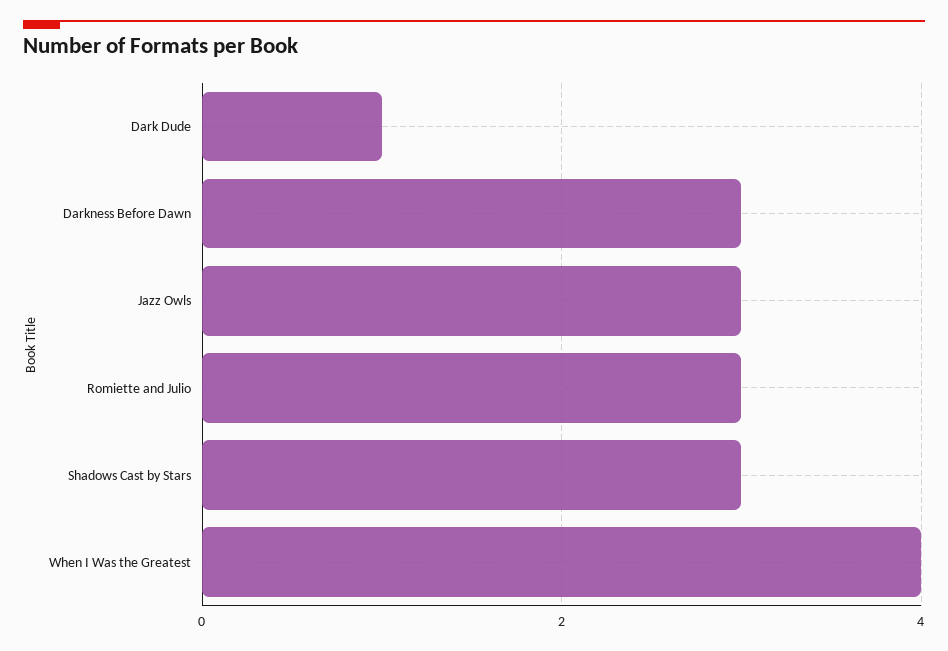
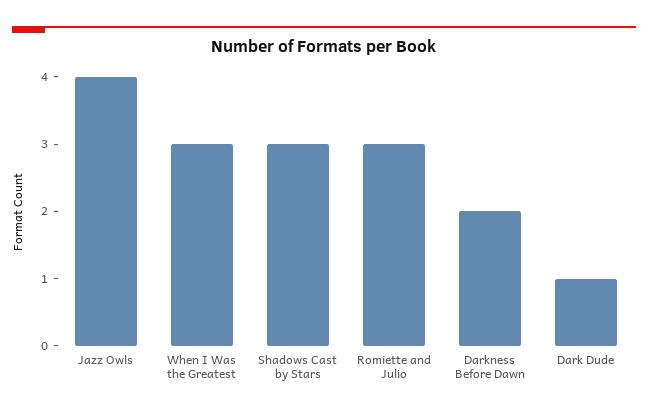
Darkness Before Dawn: 3 -> 2
Jazz Owls: 3 -> 4
When I Was the Greatest: 4 -> 3

